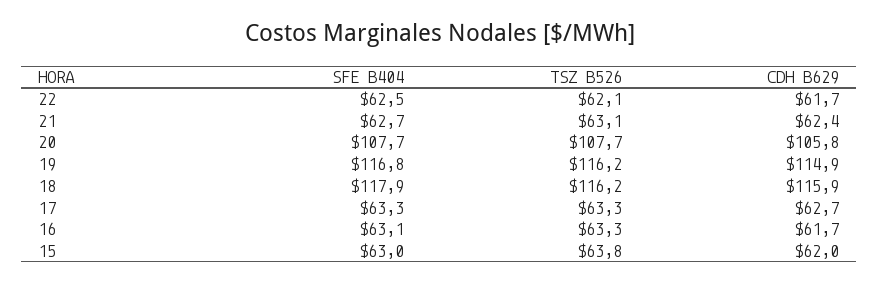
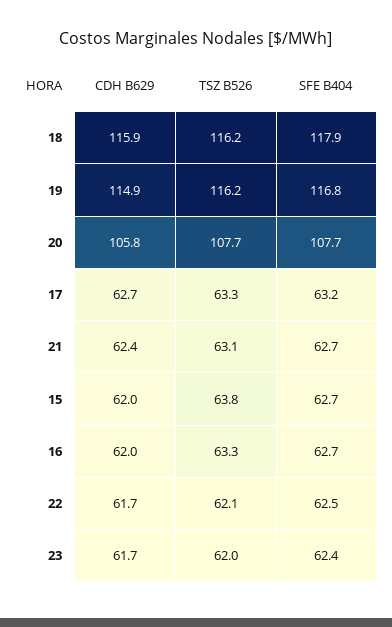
SFE B404, 17: 63.3 -> 63.2
SFE B404, 16: 63.1 -> 62.7
CDH B629, 16: 61.7 -> 62
SFE B404, 15: 63 -> 62.7
CDH B629, 23: none -> 61.7
TSZ B526, 23: none -> 62
SFE B404, 23: none -> 62.4

